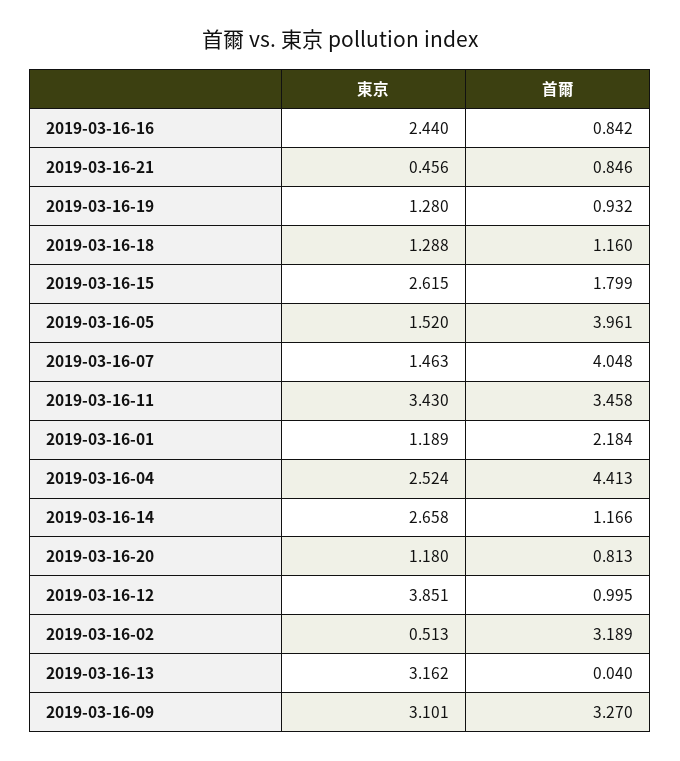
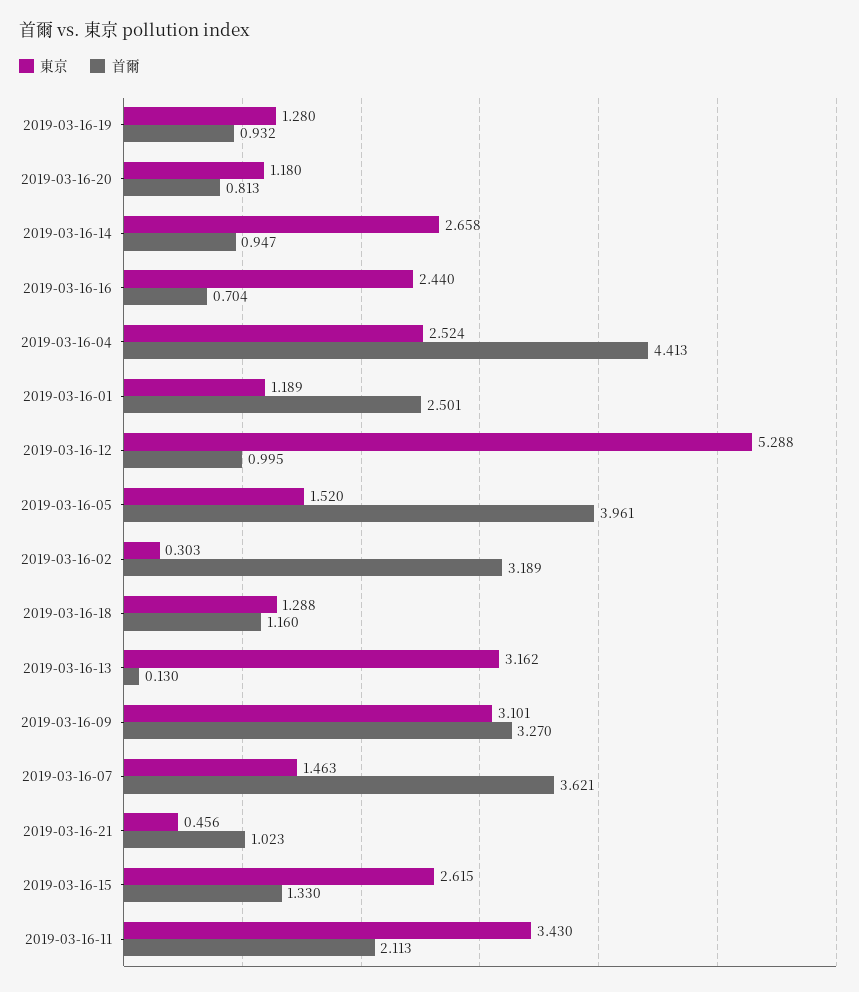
首爾, 2019-03-16-16: 0.842 -> 0.704
首爾, 2019-03-16-21: 0.846 -> 1.023
首爾, 2019-03-16-15: 1.799 -> 1.33
首爾, 2019-03-16-07: 4.048 -> 3.621
首爾, 2019-03-16-11: 3.458 -> 2.113
首爾, 2019-03-16-01: 2.184 -> 2.501
首爾, 2019-03-16-14: 1.166 -> 0.947
東京, 2019-03-16-12: 3.851 -> 5.288
東京, 2019-03-16-02: 0.513 -> 0.303
首爾, 2019-03-16-13: 0.04 -> 0.13

